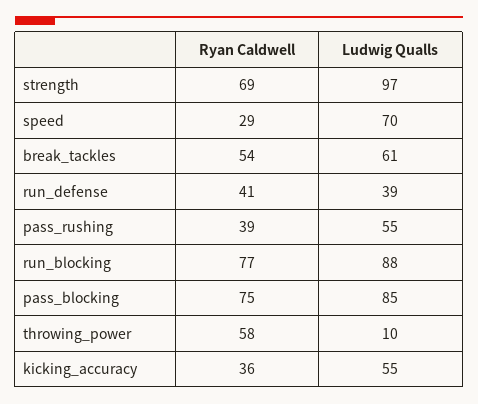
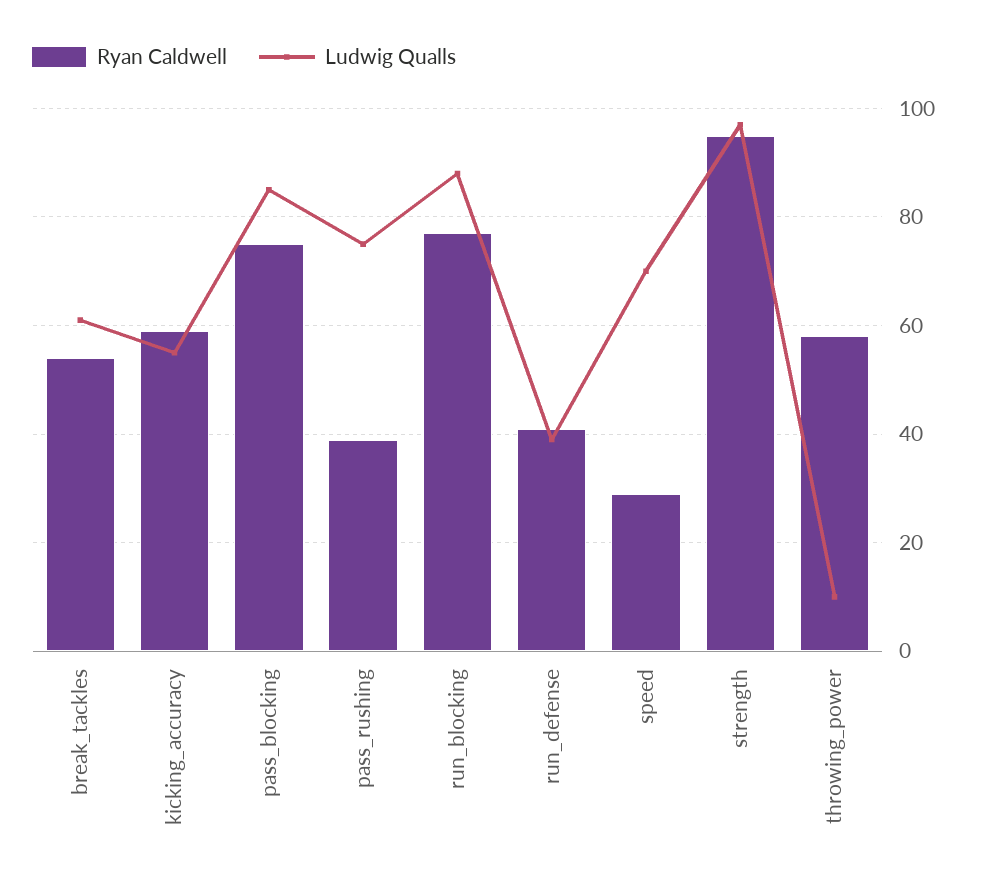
Ryan Caldwell, strength: 69 -> 95
Ludwig Qualls, pass_rushing: 55 -> 75
Ryan Caldwell, kicking_accuracy: 36 -> 60

